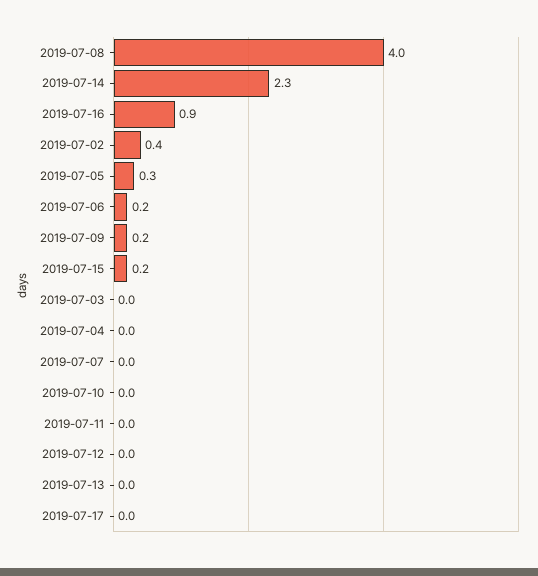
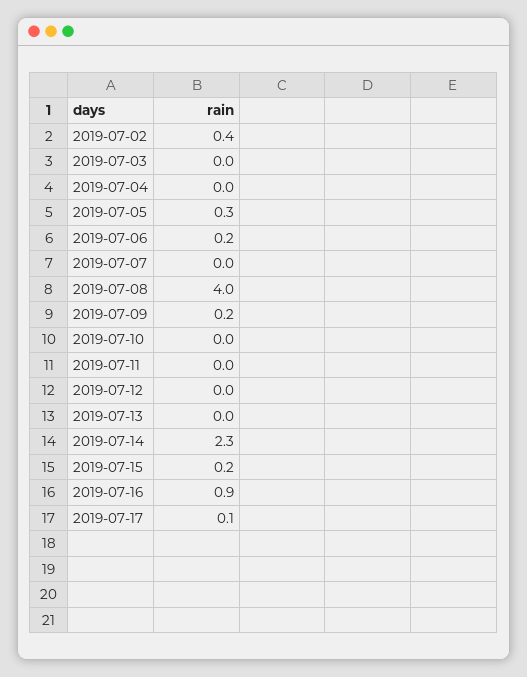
2019-07-17: 0 -> 0.1

